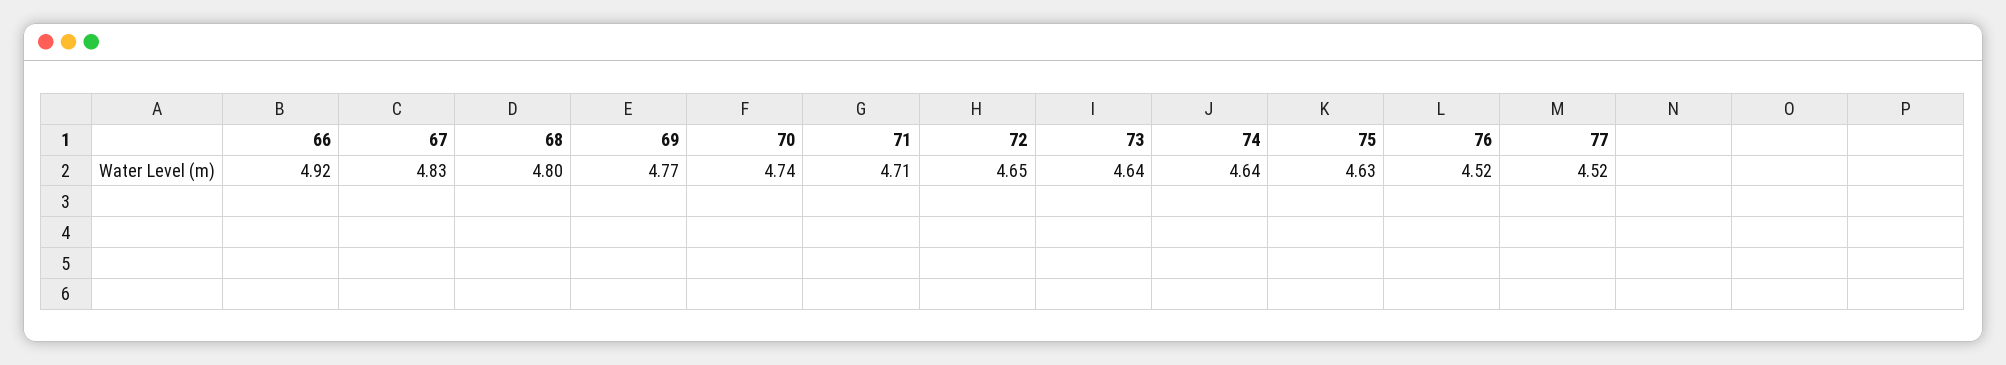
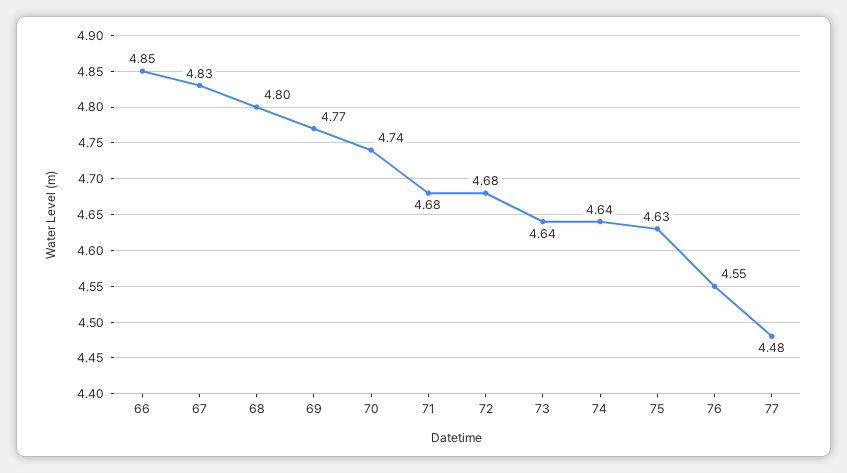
66: 4.92 -> 4.85
71: 4.71 -> 4.68
72: 4.65 -> 4.68
76: 4.52 -> 4.55
77: 4.52 -> 4.48

